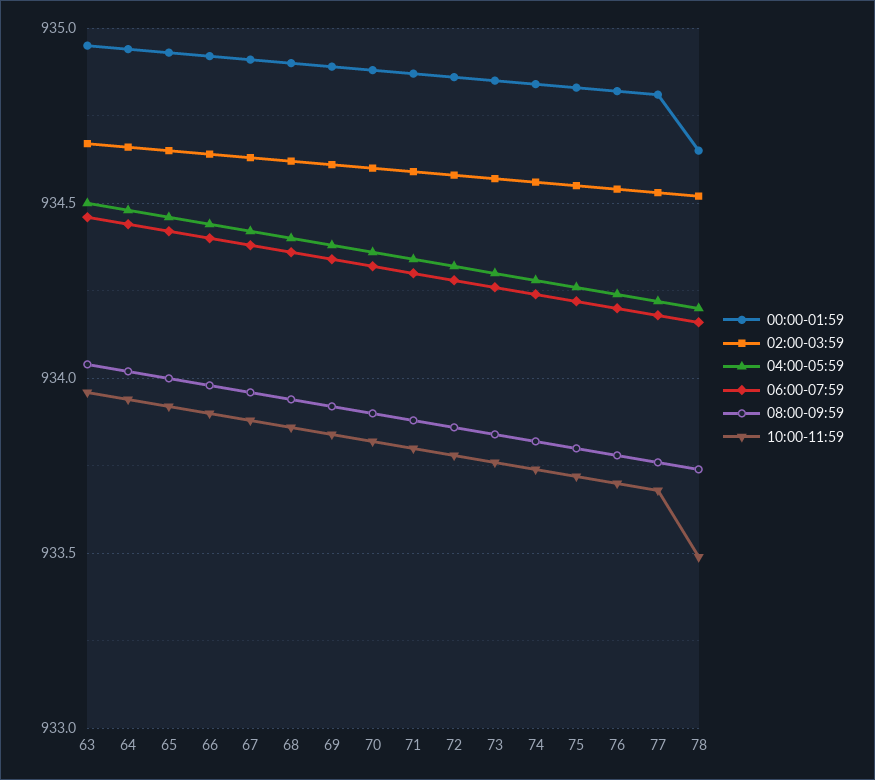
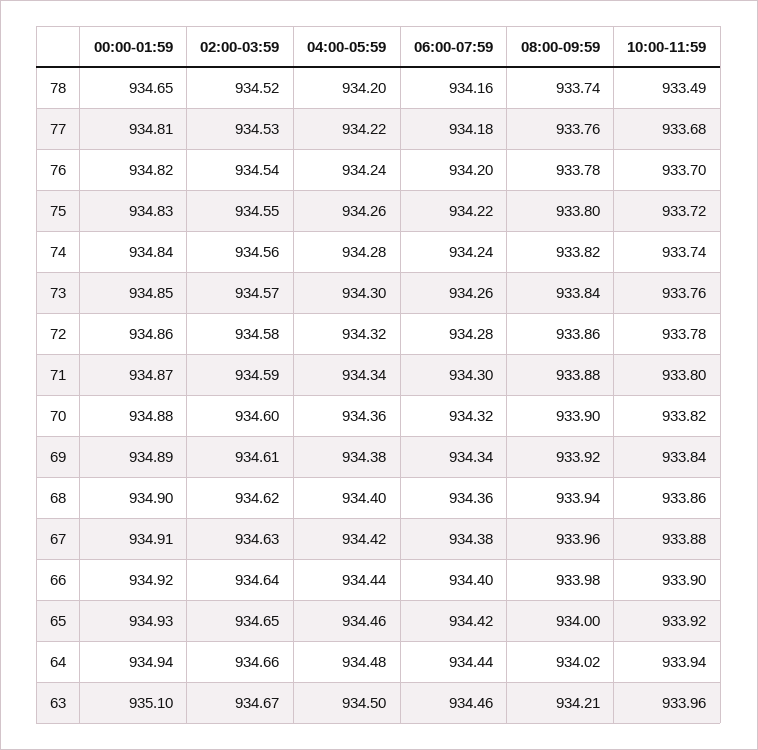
00:00-01:59, 63: 934.95 -> 935.1
08:00-09:59, 63: 934.05 -> 934.21

